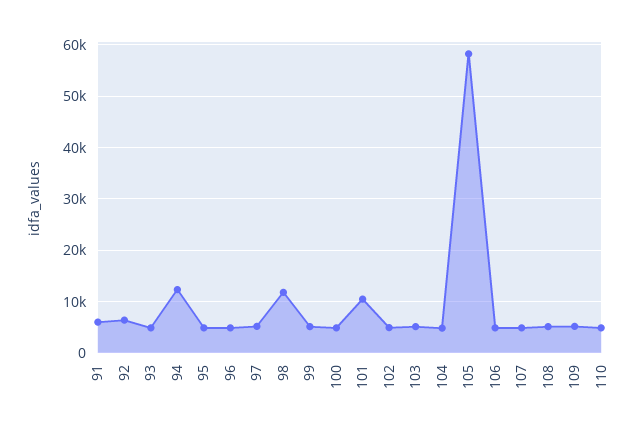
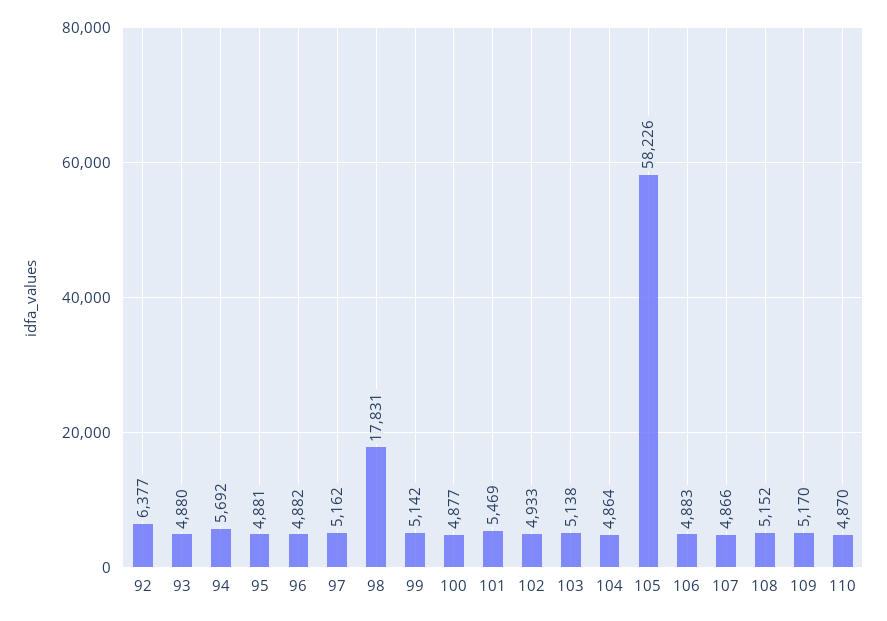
91: 6000 -> none
94: 12000 -> 5692
98: 12000 -> 17831
101: 10000 -> 5469

